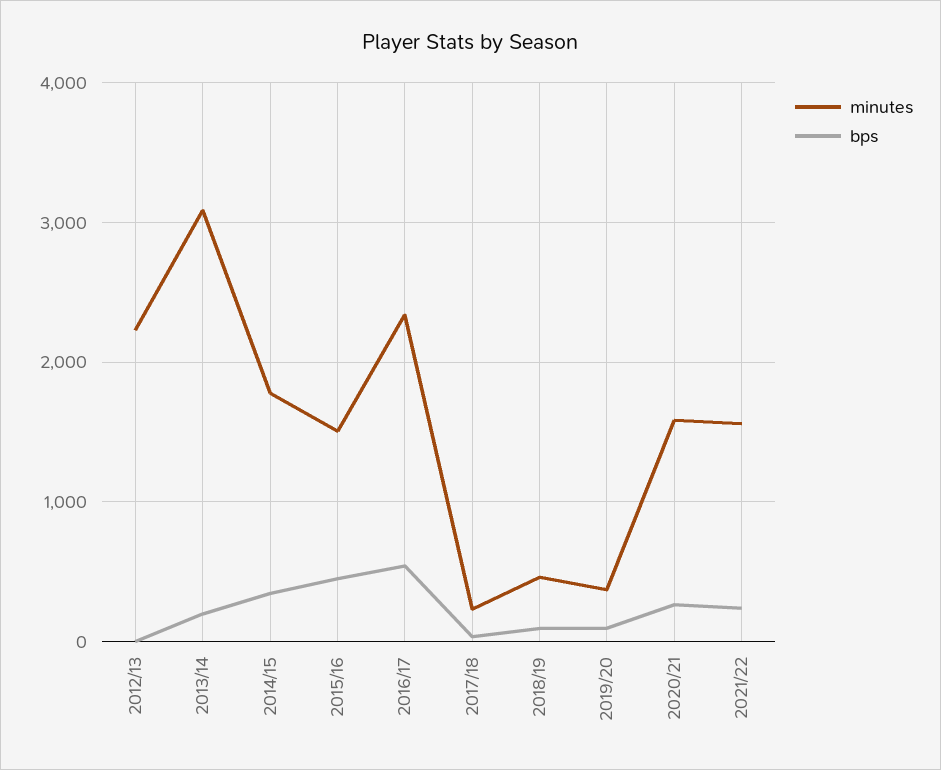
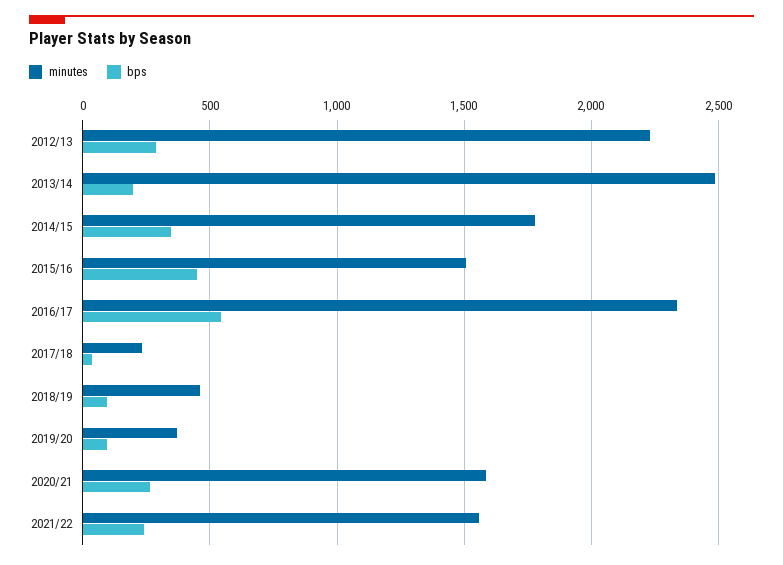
bps, 2012/13: 0 -> 300
minutes, 2013/14: 3100 -> 2500

